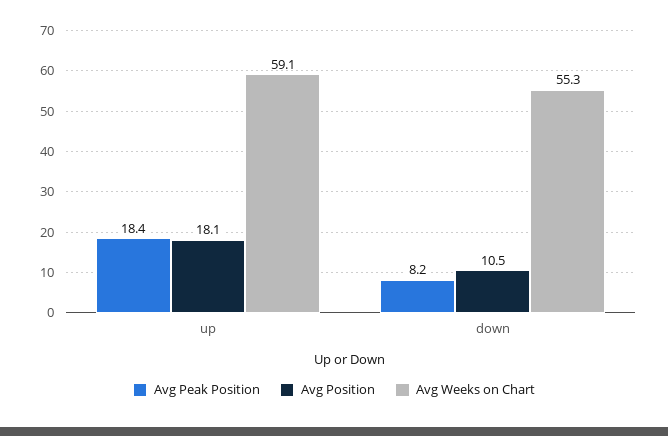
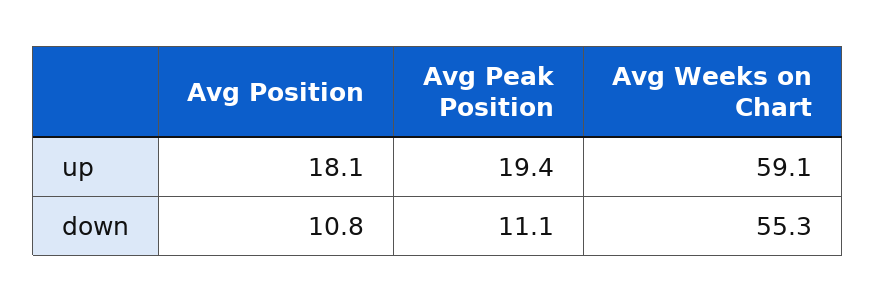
Avg Peak Position, up: 18.4 -> 19.4
Avg Peak Position, down: 8.2 -> 11.1
Avg Position, down: 10.5 -> 10.8

